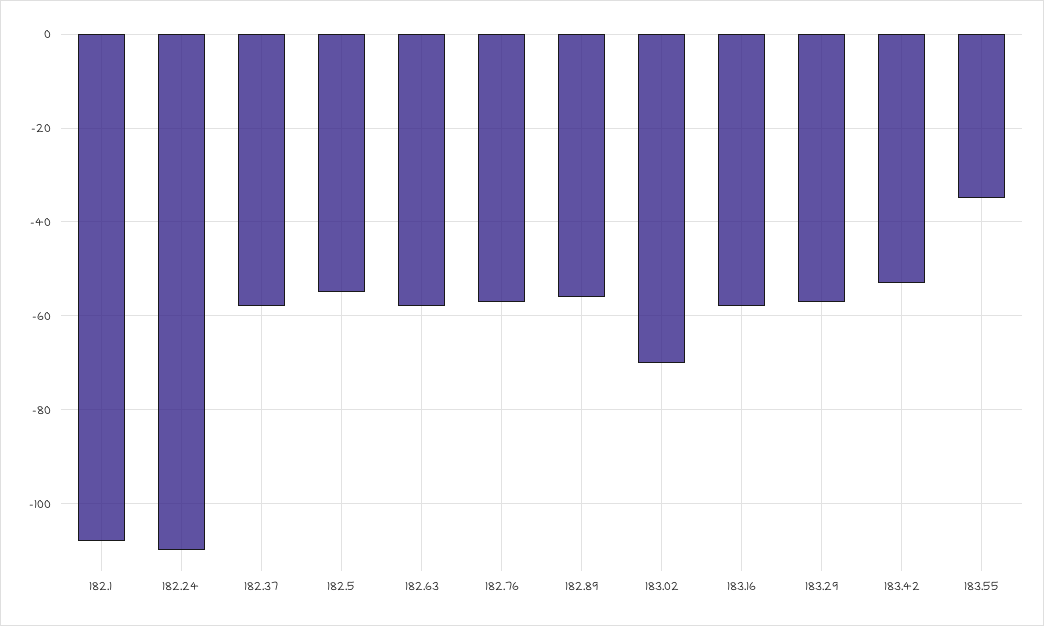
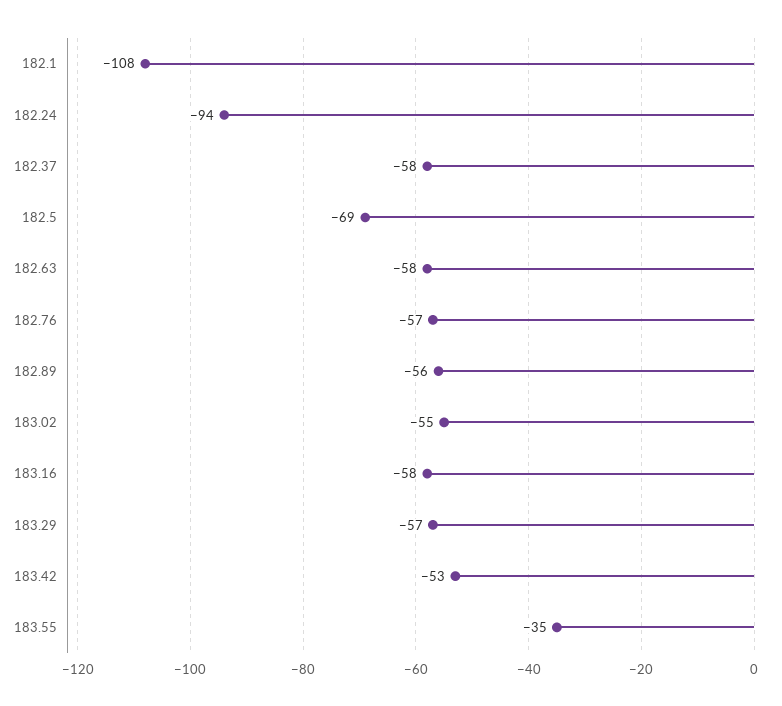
182.24: -110 -> -94
182.5: -55 -> -69
183.02: -70 -> -55

